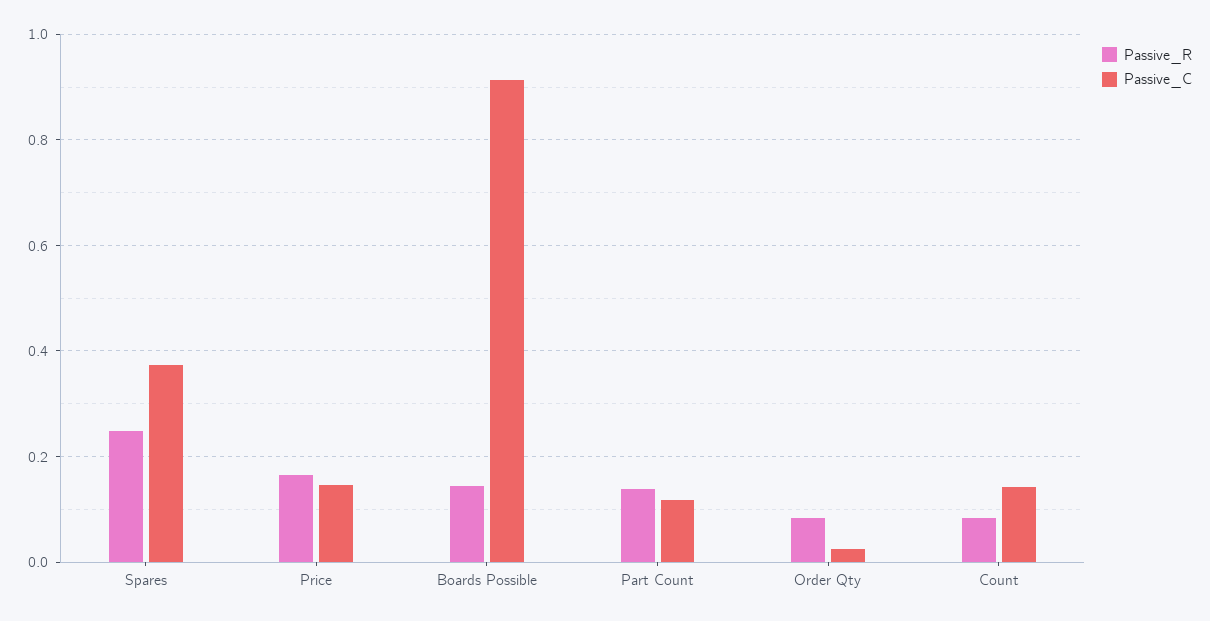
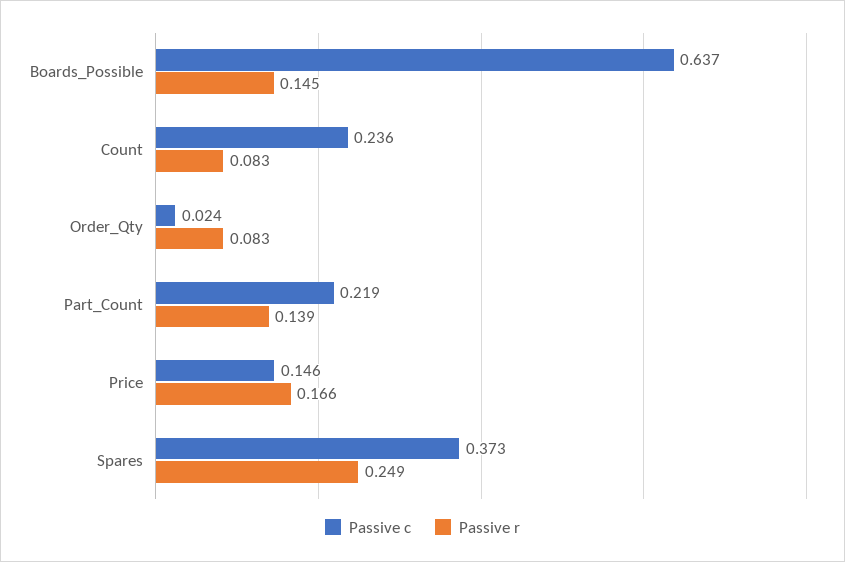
Passive_C, Boards Possible: 0.92 -> 0.637
Passive_C, Part Count: 0.12 -> 0.219
Passive_C, Count: 0.14 -> 0.236

